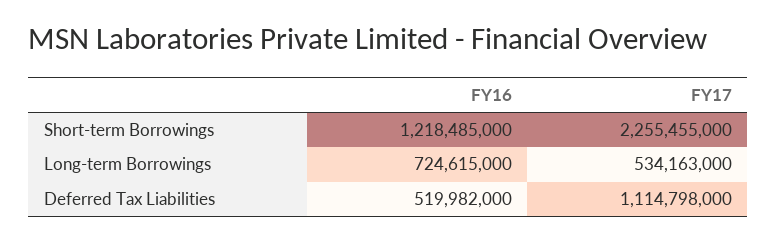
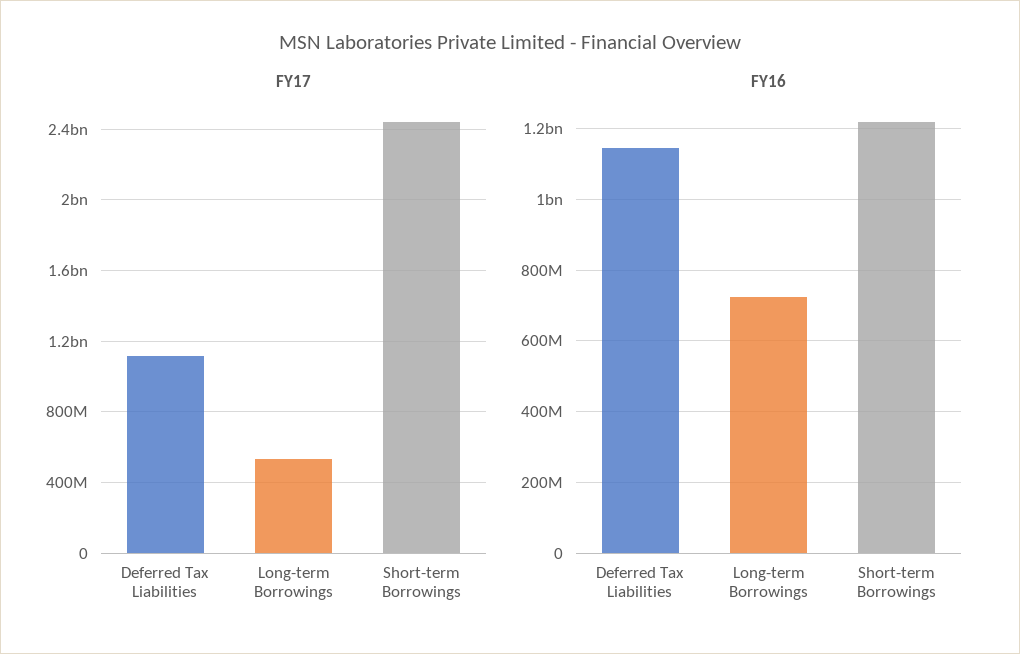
FY17, Short-term Borrowings: 2255455000 -> 2450000000
FY16, Deferred Tax Liabilities: 519982000 -> 1140000000

